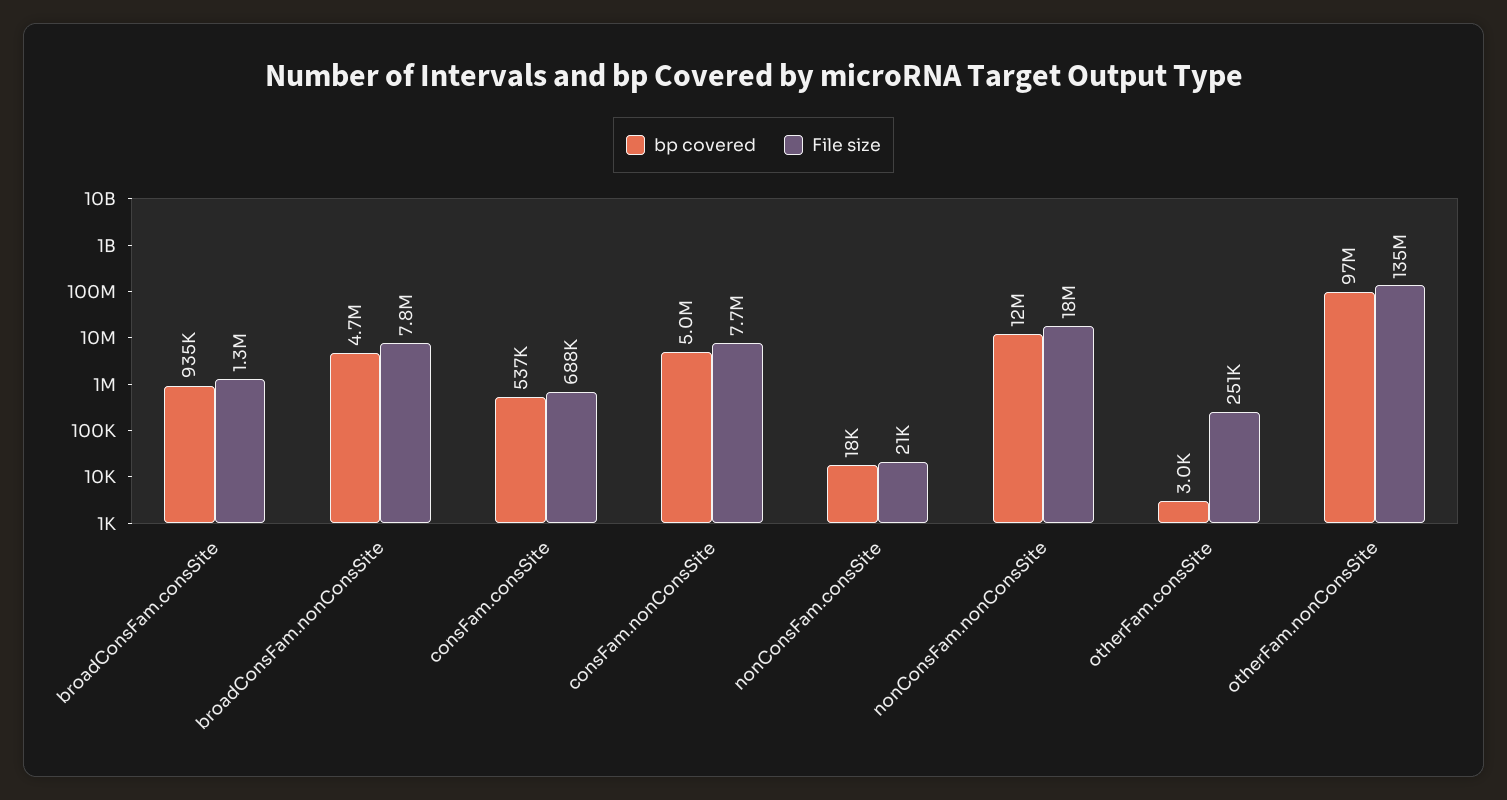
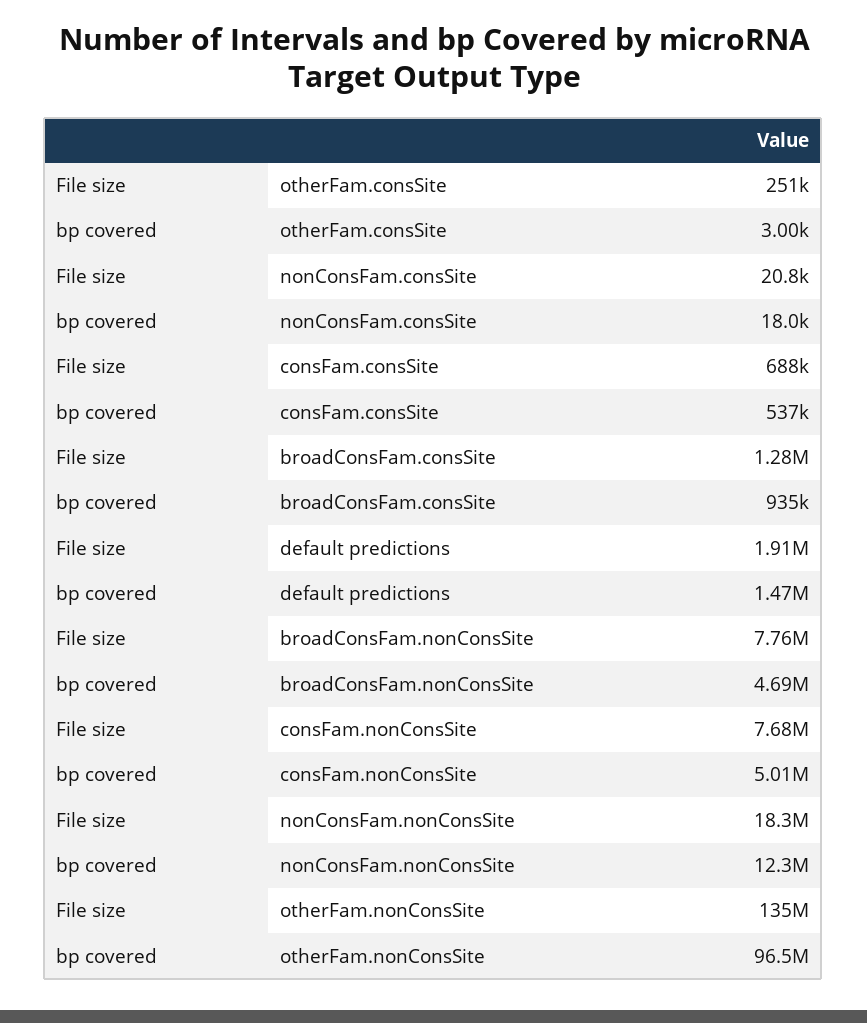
File size, default predictions: none -> 1910000
bp covered, default predictions: none -> 1470000

